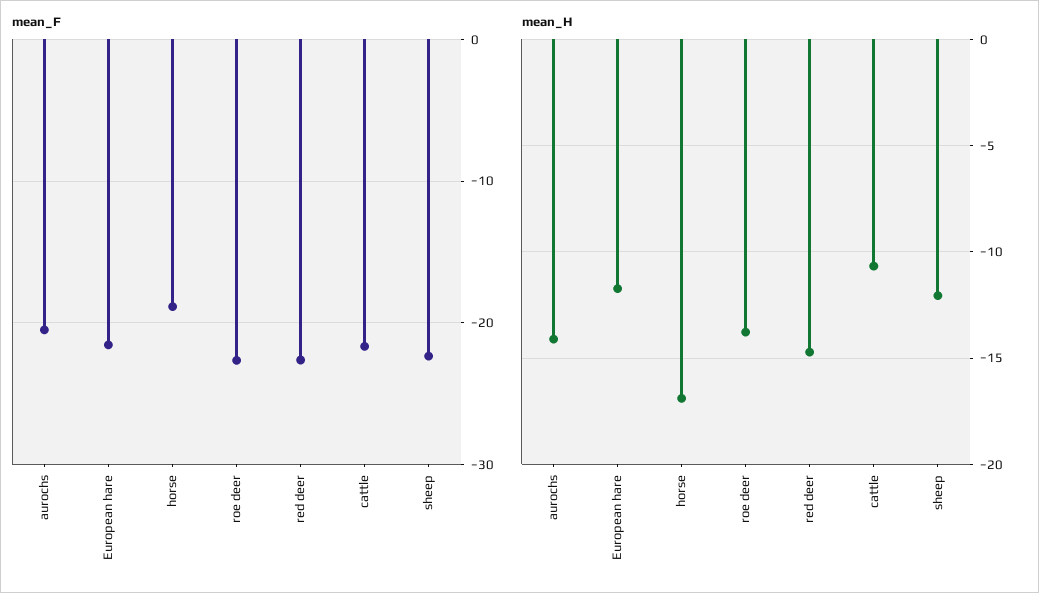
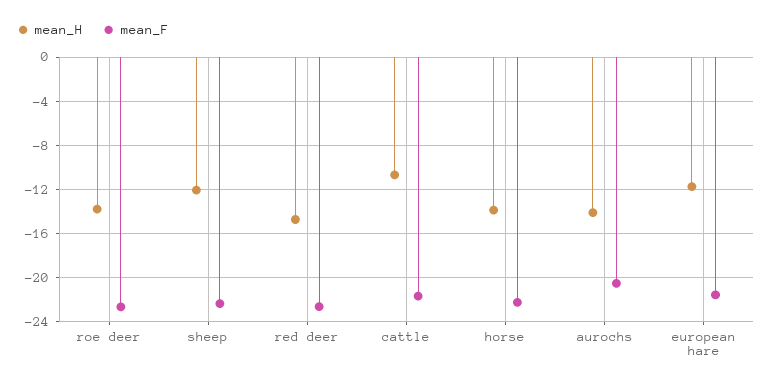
mean_F, horse: -19 -> -22
mean_H, horse: -17 -> -14

